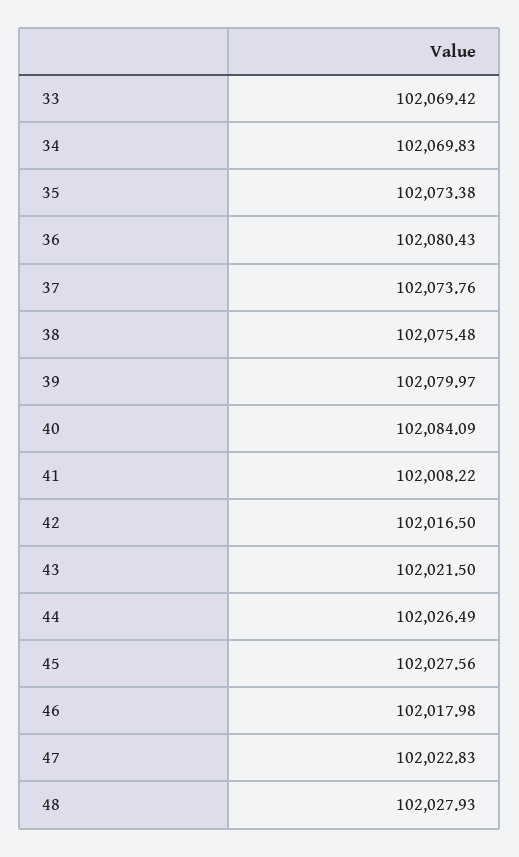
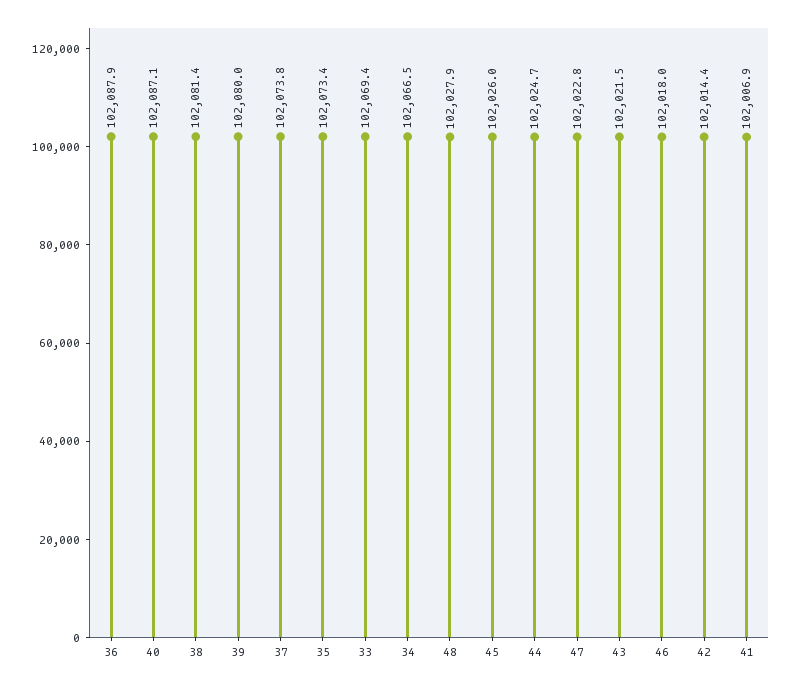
34: 102069.83 -> 102066.5
36: 102080.43 -> 102087.9
38: 102075.48 -> 102081.4
40: 102084.09 -> 102087.1
41: 102008.22 -> 102006.9
42: 102016.5 -> 102014.4
44: 102026.49 -> 102024.7
45: 102027.56 -> 102026

